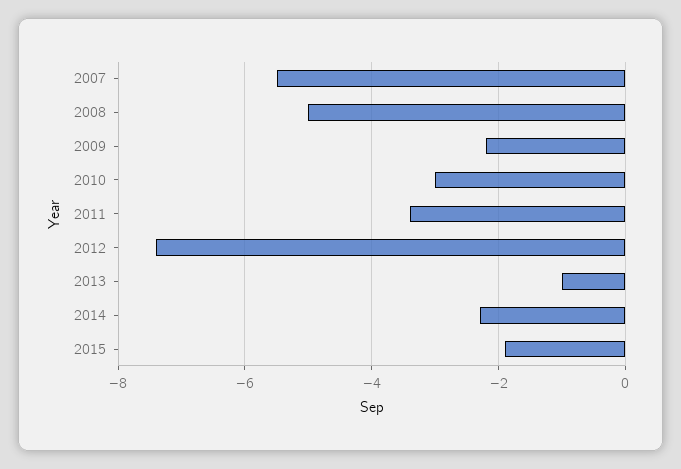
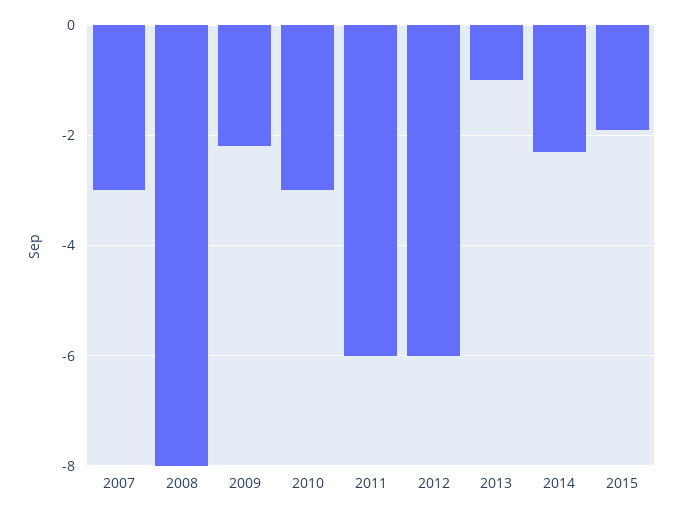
2007: -5.5 -> -3
2008: -5 -> -8
2011: -3.5 -> -6
2012: -7.5 -> -6

